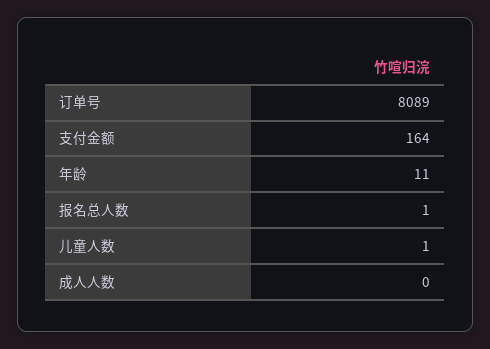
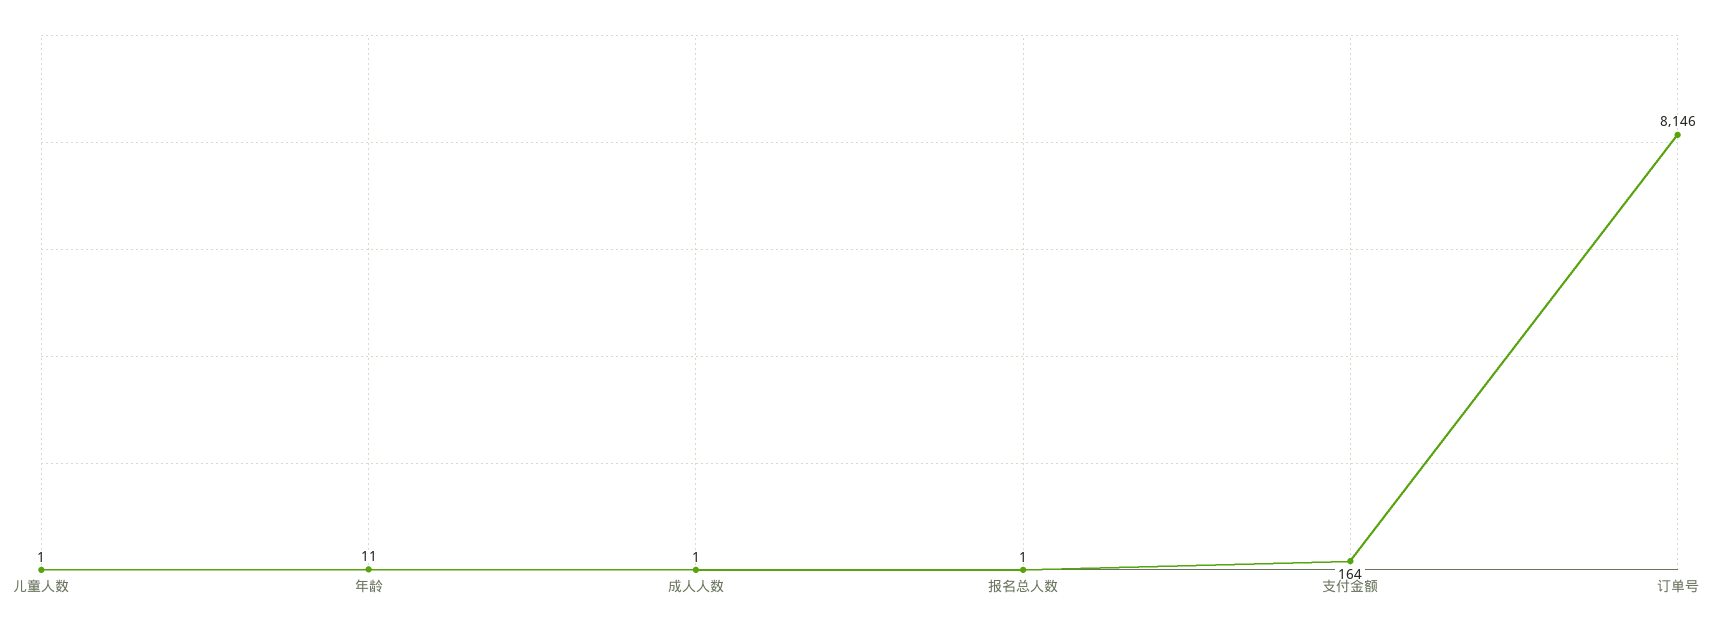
订单号: 8089 -> 8146
成人人数: 0 -> 1

